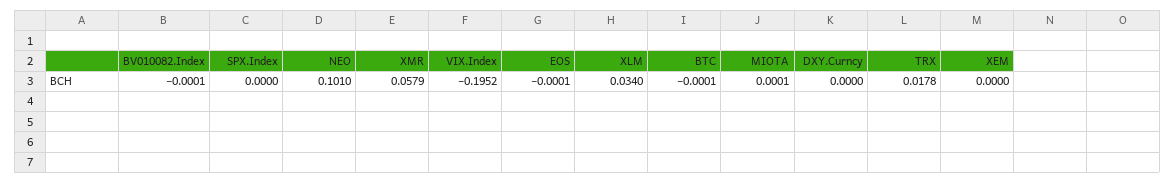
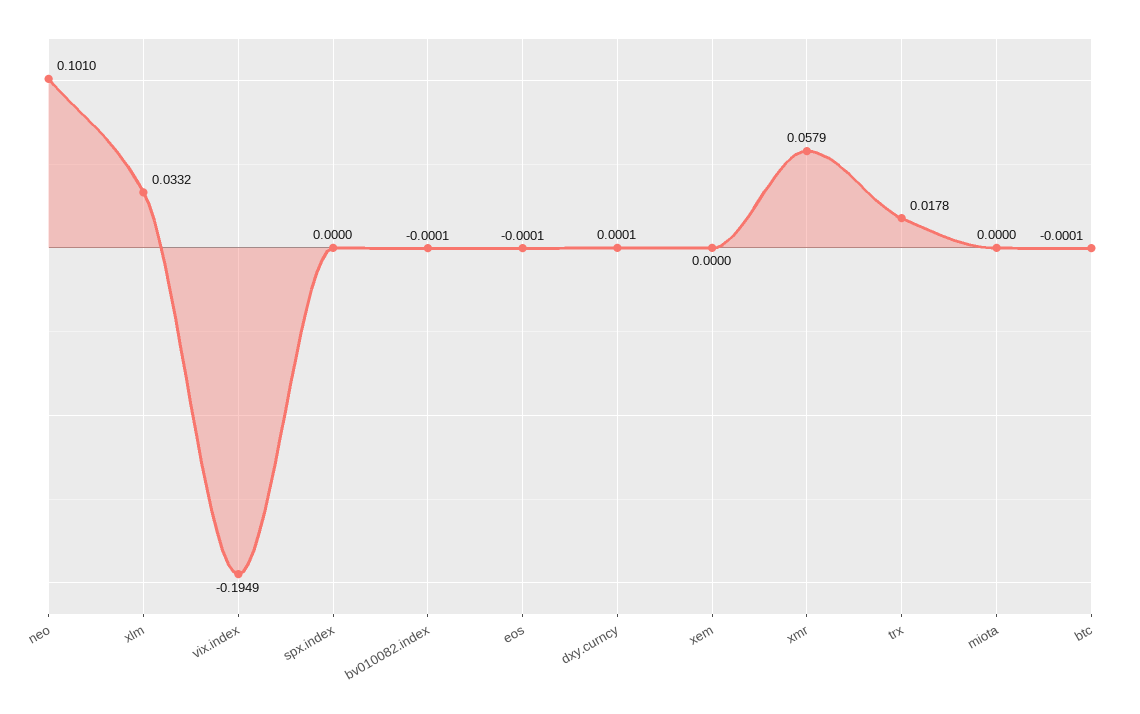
VIX.Index: -0.1952 -> -0.1949
XLM: 0.034 -> 0.0332
MIOTA: 0.0001 -> 0
DXY.Curncy: 0 -> 0.0001

